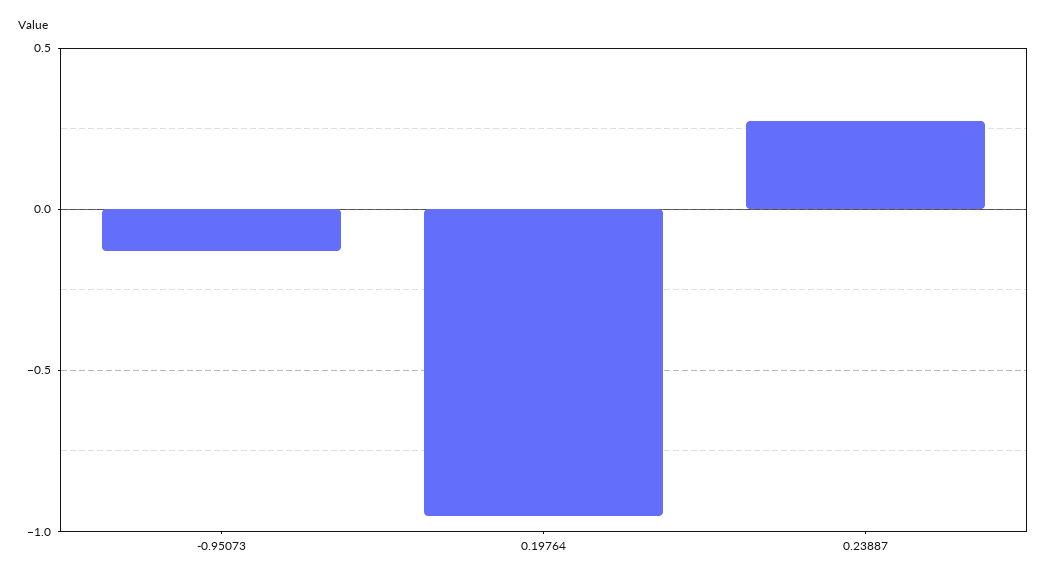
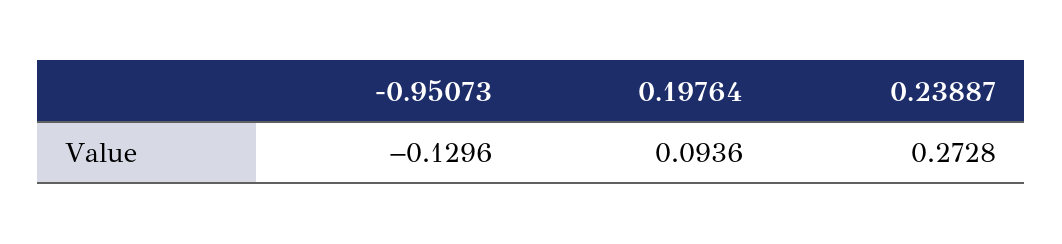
0.19764: -0.95 -> 0.0936

